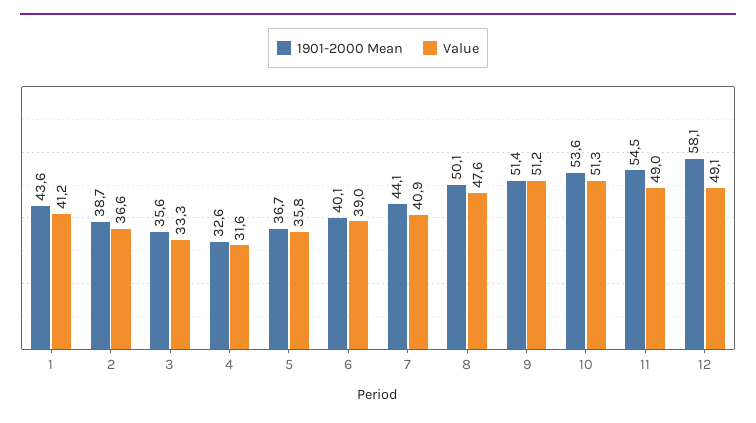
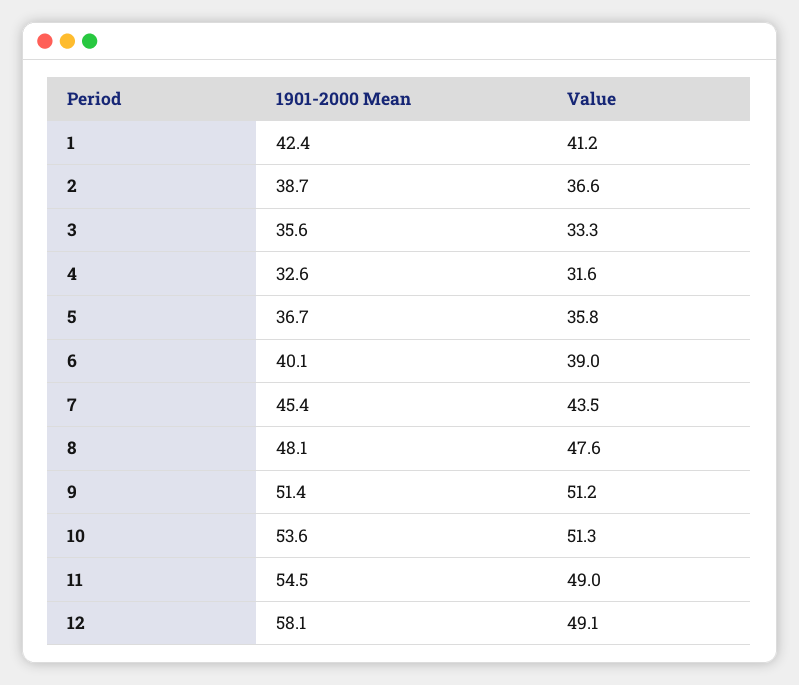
1901-2000 Mean, 1: 43.6 -> 42.4
1901-2000 Mean, 7: 44.1 -> 45.4
Value, 7: 40.9 -> 43.5
1901-2000 Mean, 8: 50.1 -> 48.1

